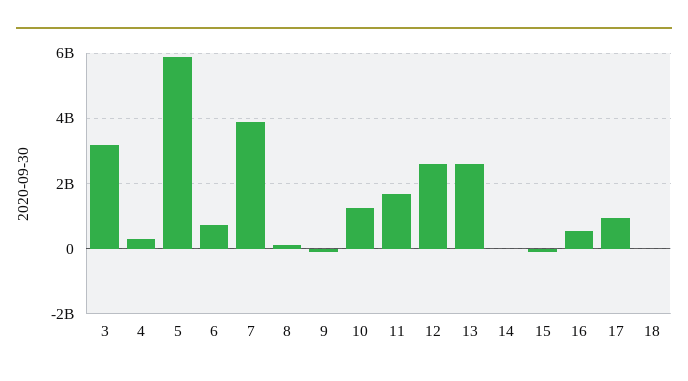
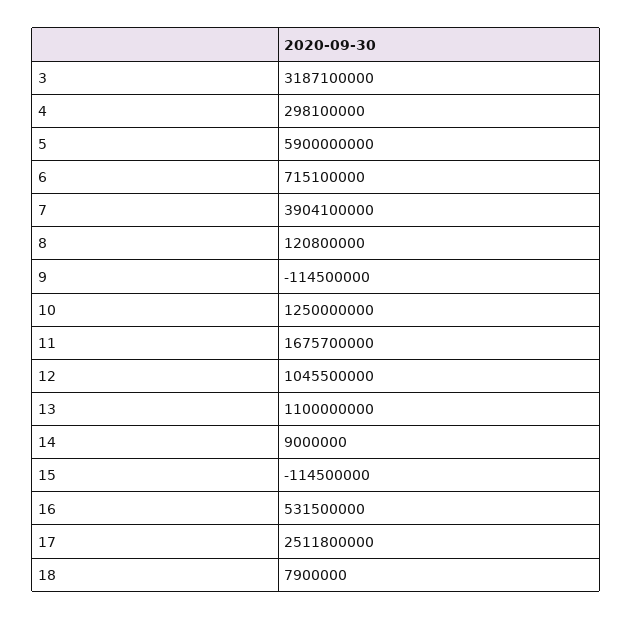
12: 2600000000 -> 1045500000
13: 2600000000 -> 1100000000
17: 1000000000 -> 2511800000

